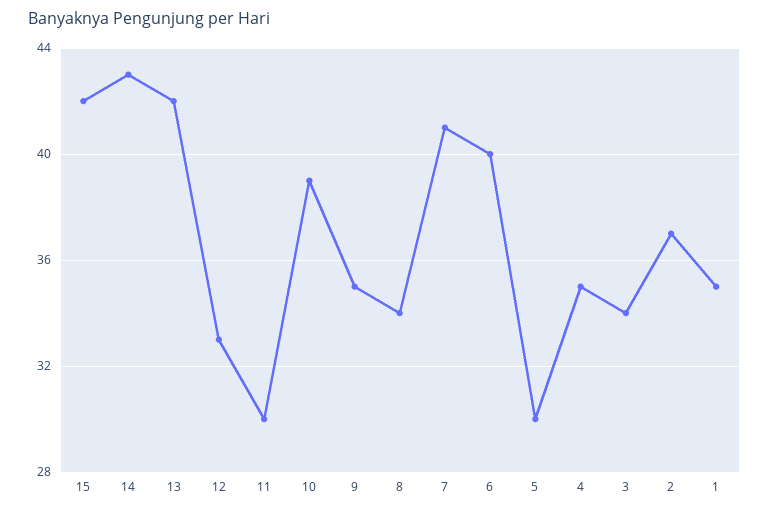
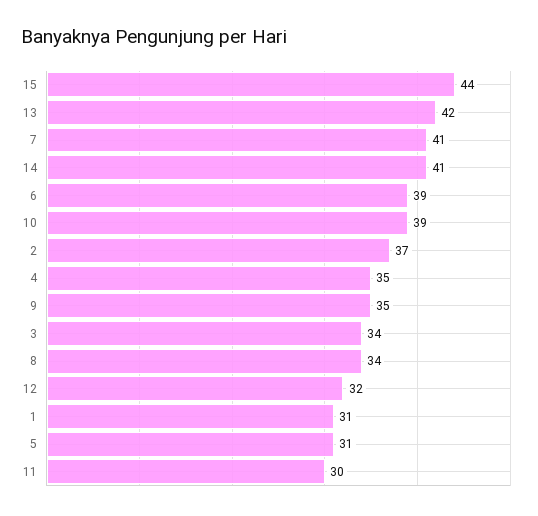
15: 42 -> 44
14: 43 -> 41
12: 33 -> 32
6: 40 -> 39
5: 30 -> 31
1: 35 -> 31

